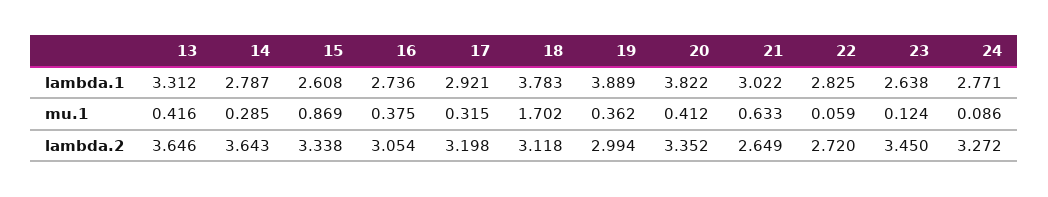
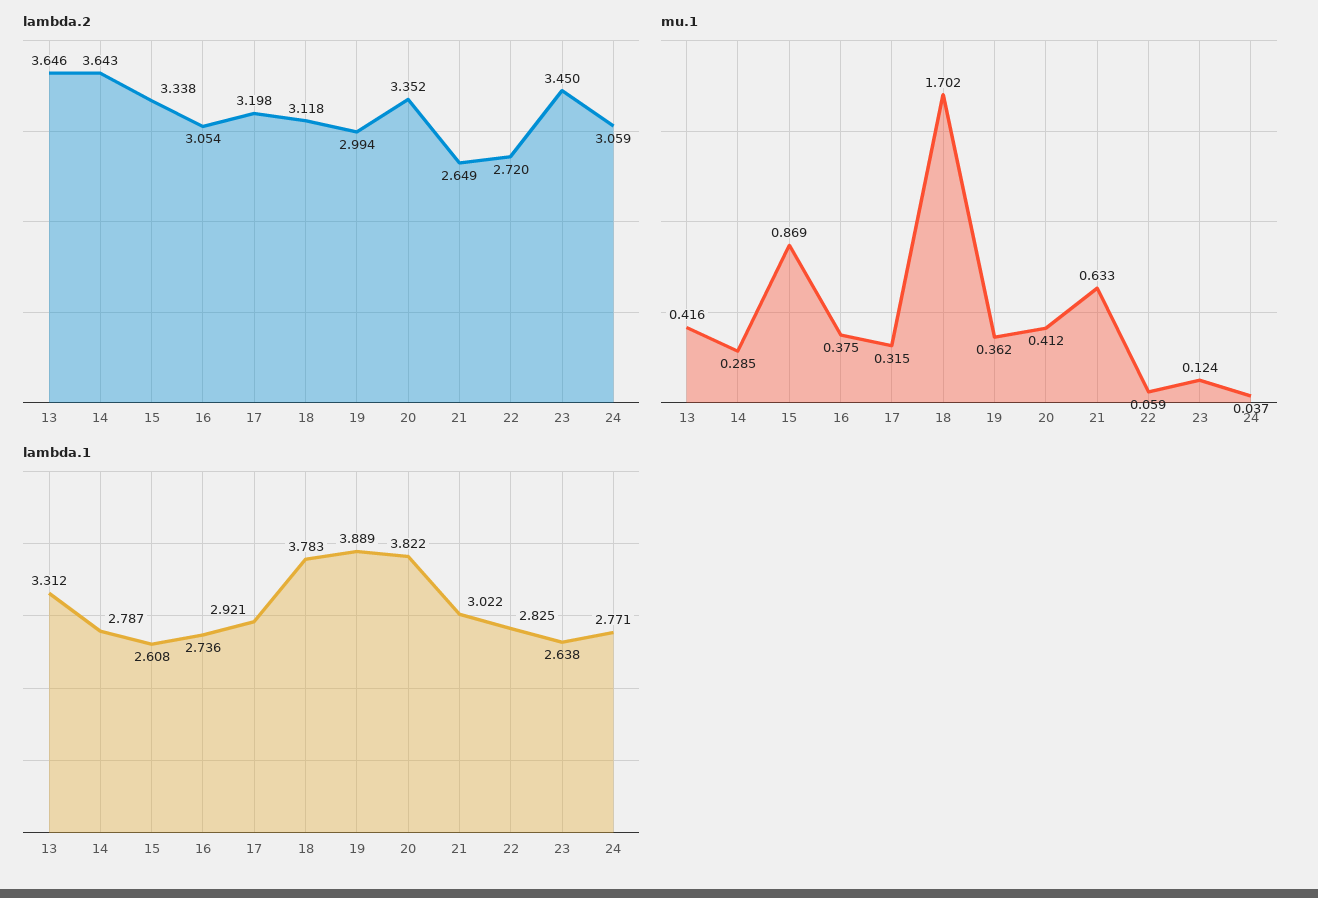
mu.1, 24: 0.086 -> 0.037
lambda.2, 24: 3.272 -> 3.059

